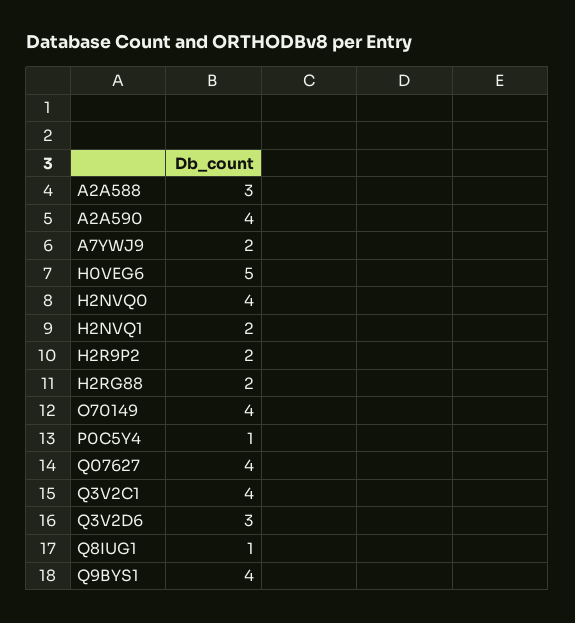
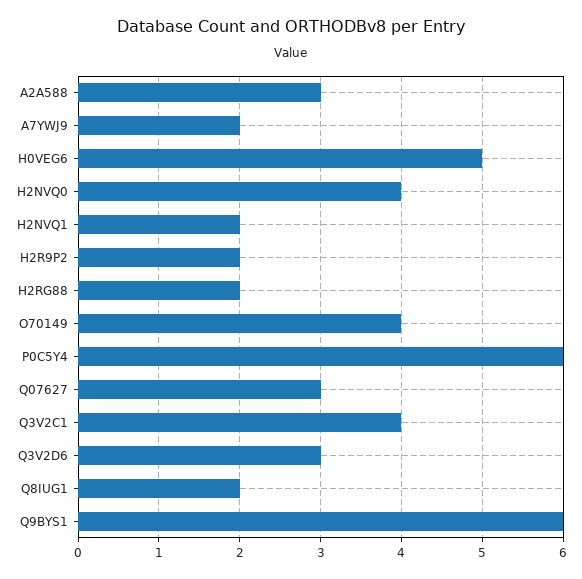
A2A590: 4 -> none
P0C5Y4: 1 -> 6
Q07627: 4 -> 3
Q8IUG1: 1 -> 2
Q9BYS1: 4 -> 6

